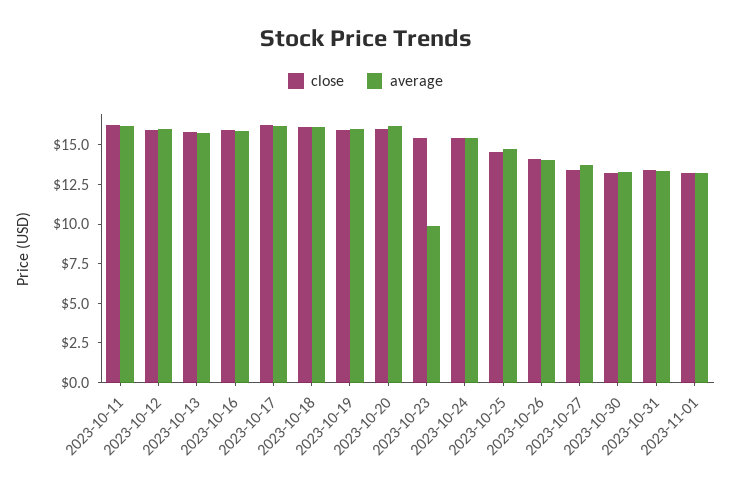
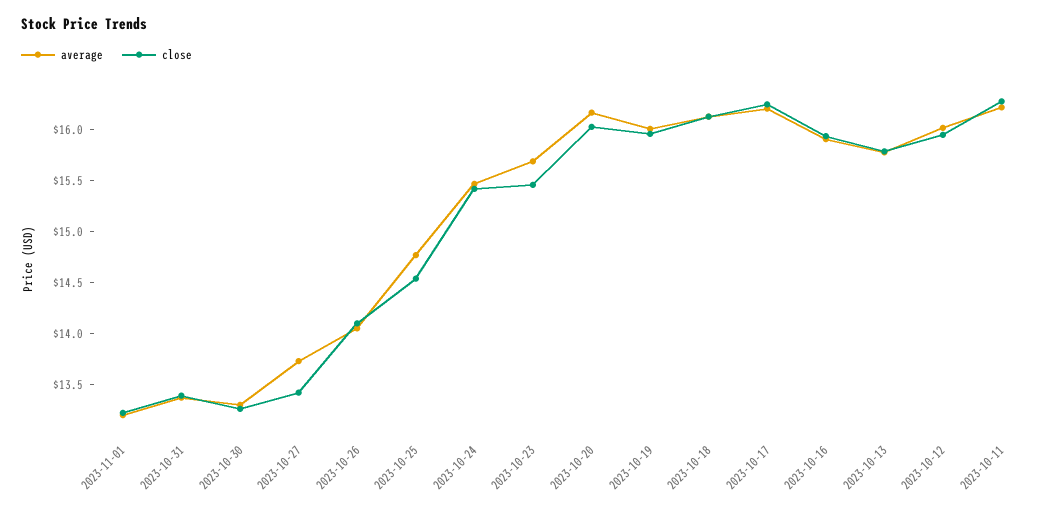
average, 2023-10-23: 10 -> 15.7

